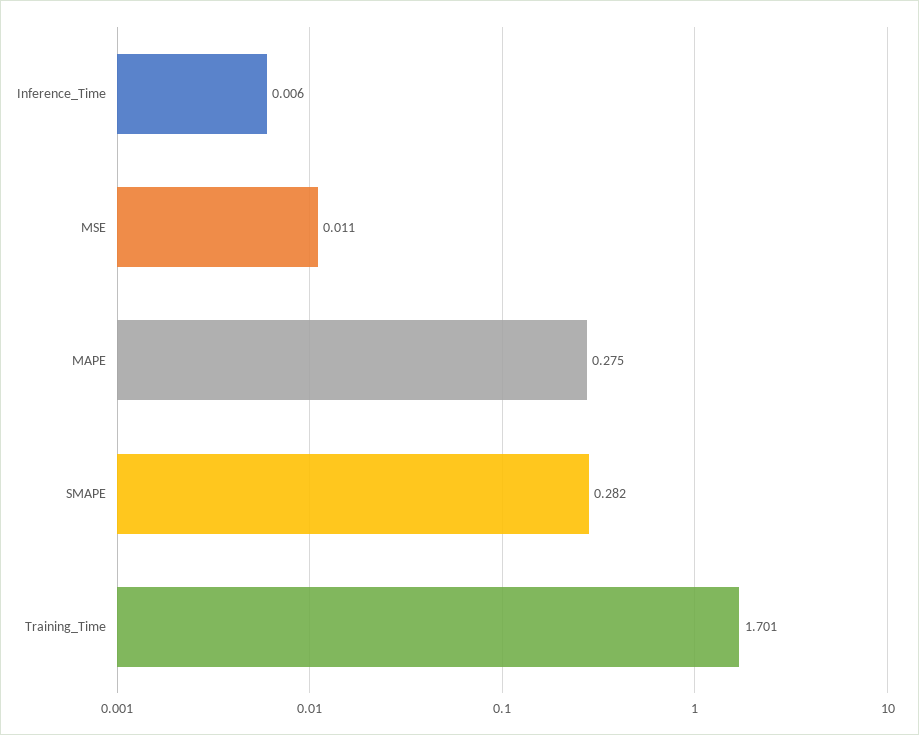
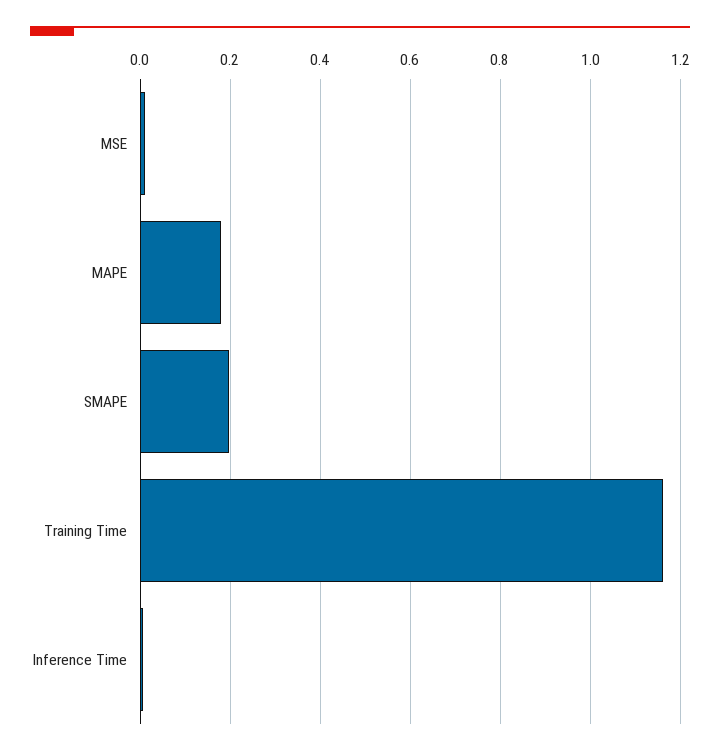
MAPE: 0.275 -> 0.18
SMAPE: 0.282 -> 0.2
Training_Time: 1.701 -> 1.16

